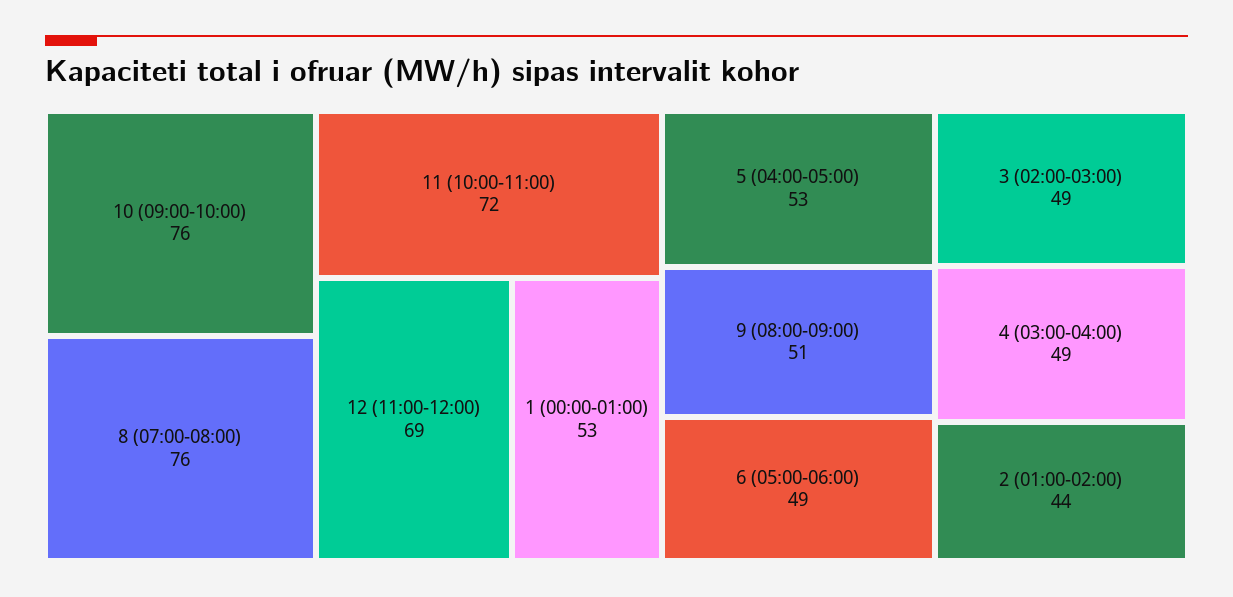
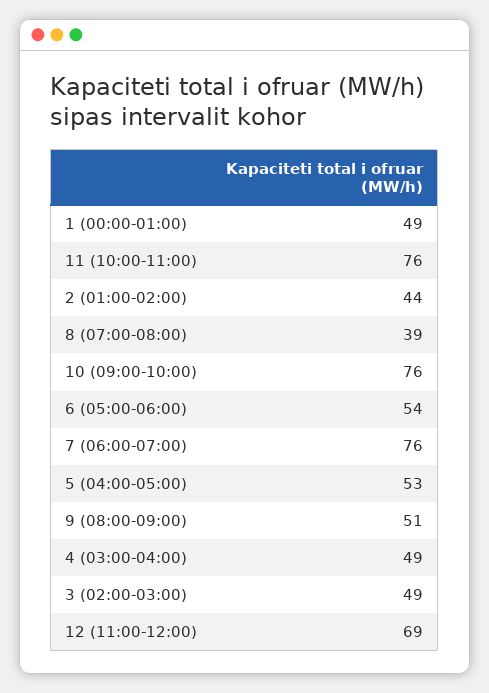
8 (07:00-08:00): 76 -> 39
11 (10:00-11:00): 72 -> 76
1 (00:00-01:00): 53 -> 49
6 (05:00-06:00): 49 -> 54
7 (06:00-07:00): none -> 76

